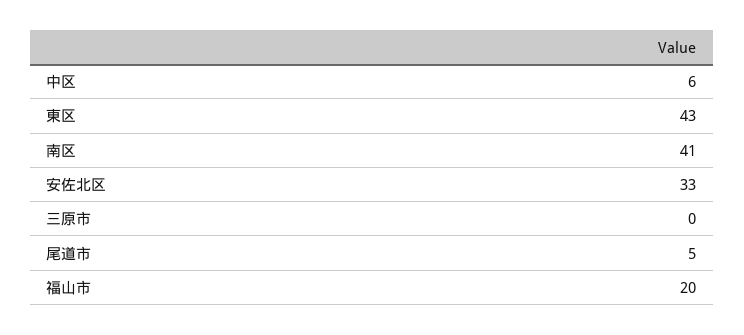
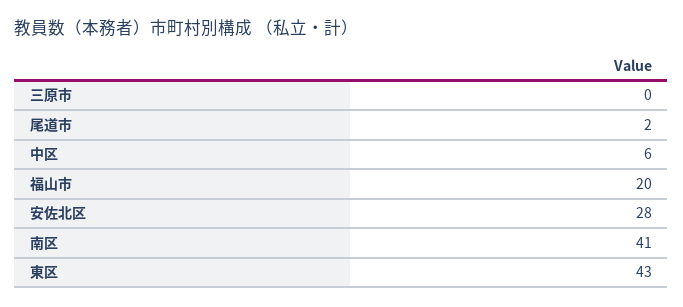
安佐北区: 33 -> 28
尾道市: 5 -> 2

